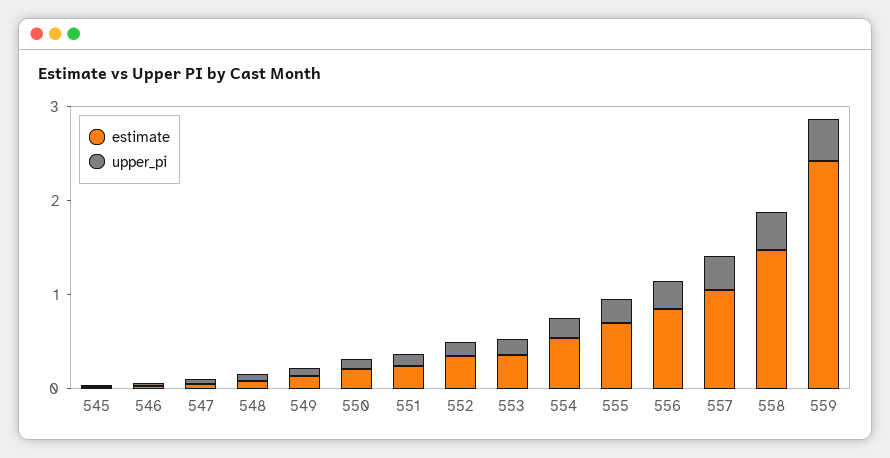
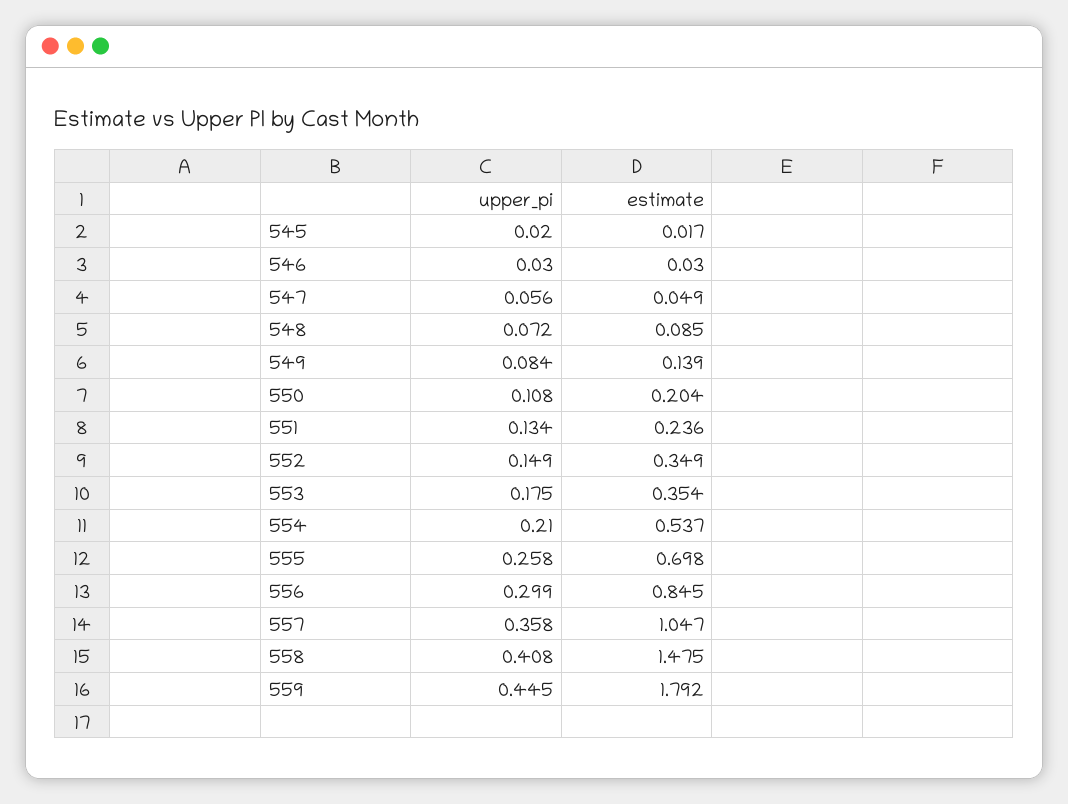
estimate, 559: 2.4 -> 1.792

